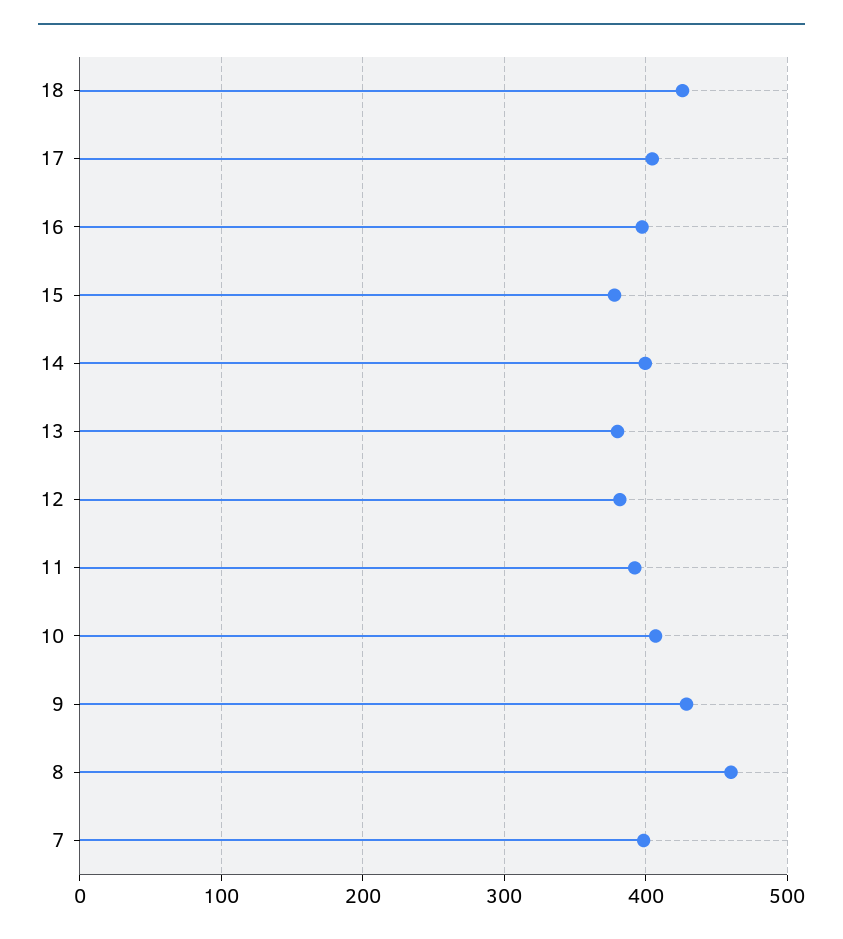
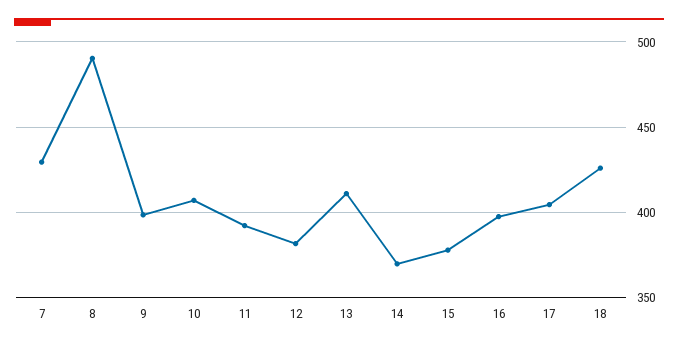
14: 400 -> 370
13: 380 -> 410
9: 430 -> 400
8: 460 -> 490
7: 400 -> 430

